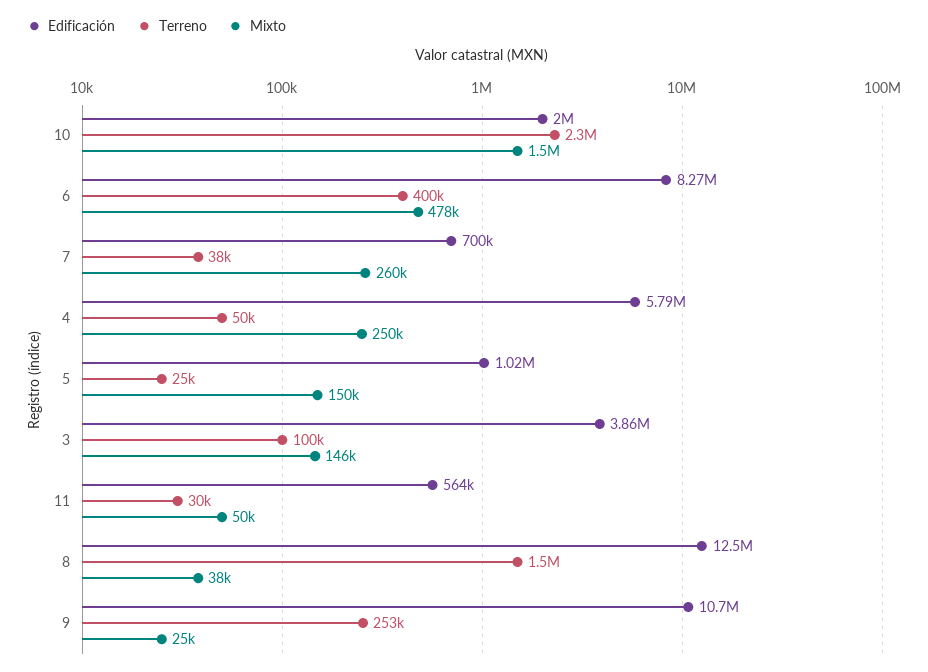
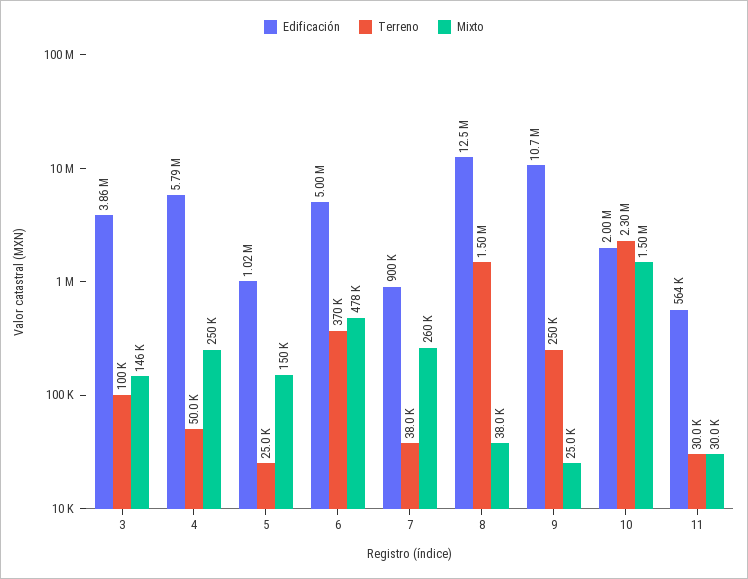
Edificación, 6: 8270000 -> 5000000
Terreno, 6: 400000 -> 370000
Edificación, 7: 700000 -> 900000
Mixto, 11: 50000 -> 30000
Terreno, 9: 253000 -> 250000

